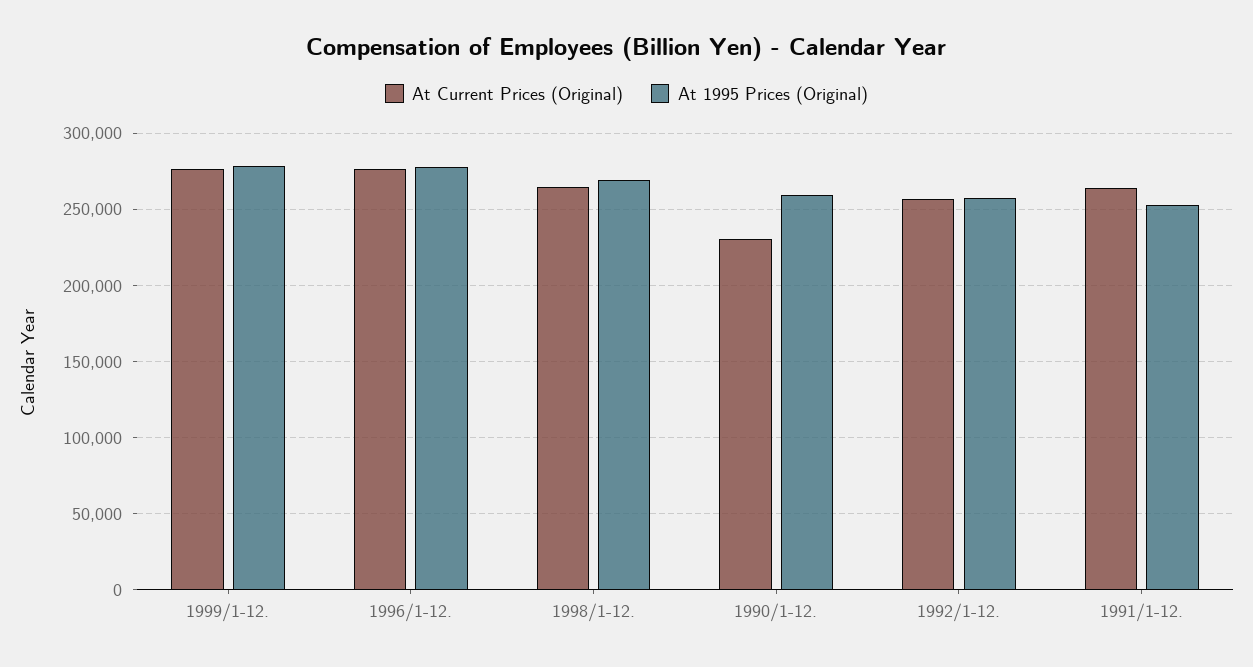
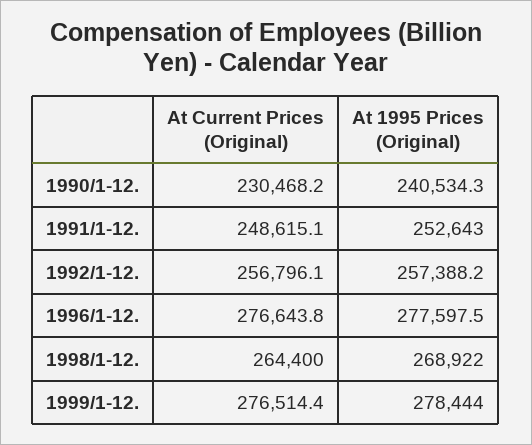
At 1995 Prices (Original), 1990/1-12.: 260000 -> 240534.3
At Current Prices (Original), 1991/1-12.: 265000 -> 248615.1

